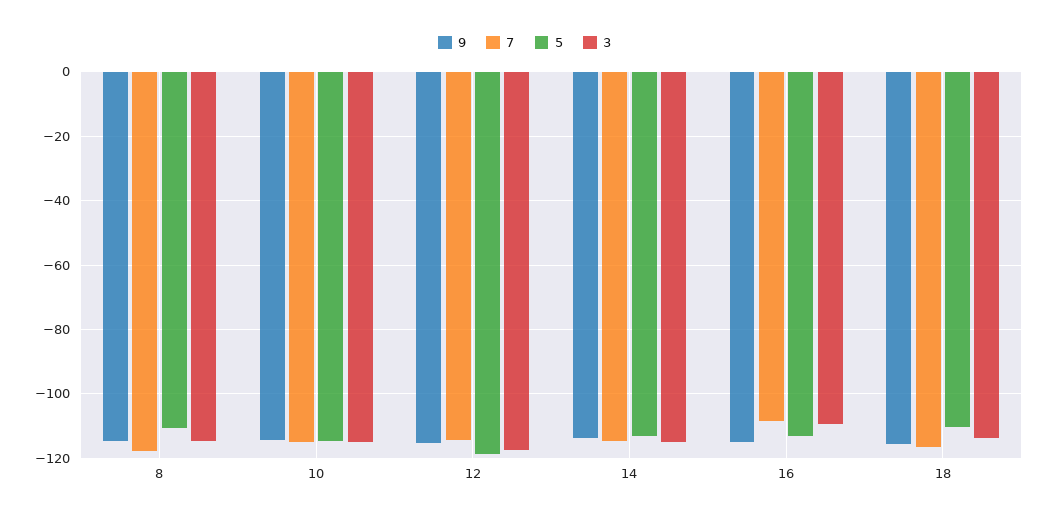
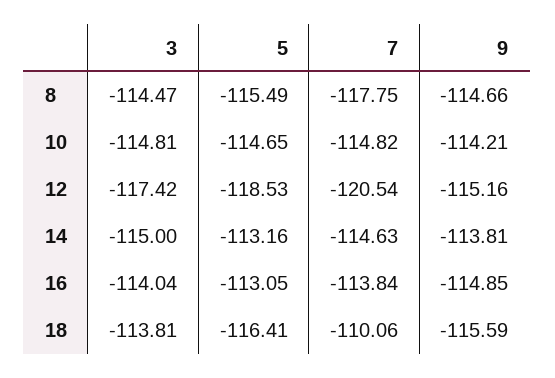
5, 8: -110 -> -115.49
7, 12: -114 -> -120.54
7, 16: -108 -> -113.84
3, 16: -110 -> -114.04
7, 18: -116 -> -110.06
5, 18: -110 -> -116.41

